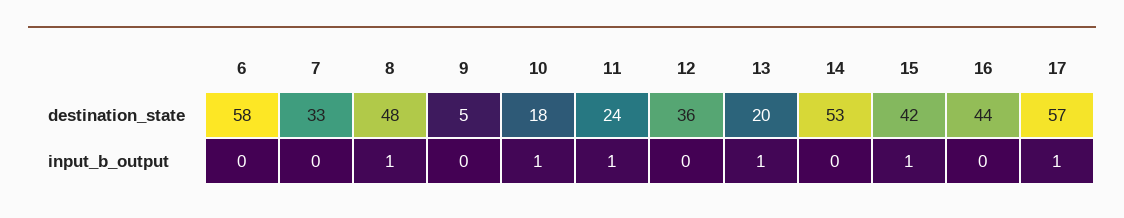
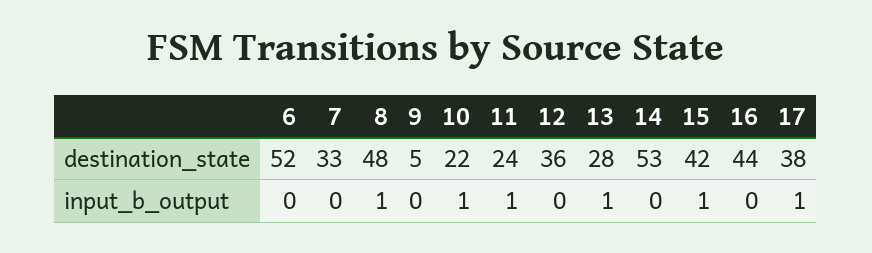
6, destination_state: 58 -> 52
10, destination_state: 18 -> 22
13, destination_state: 20 -> 28
17, destination_state: 57 -> 38

